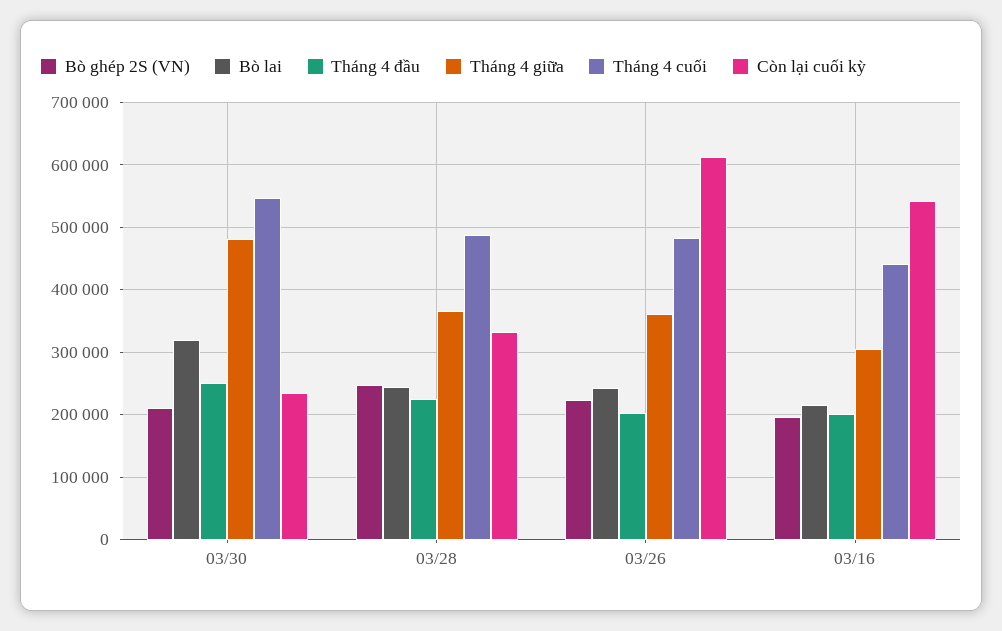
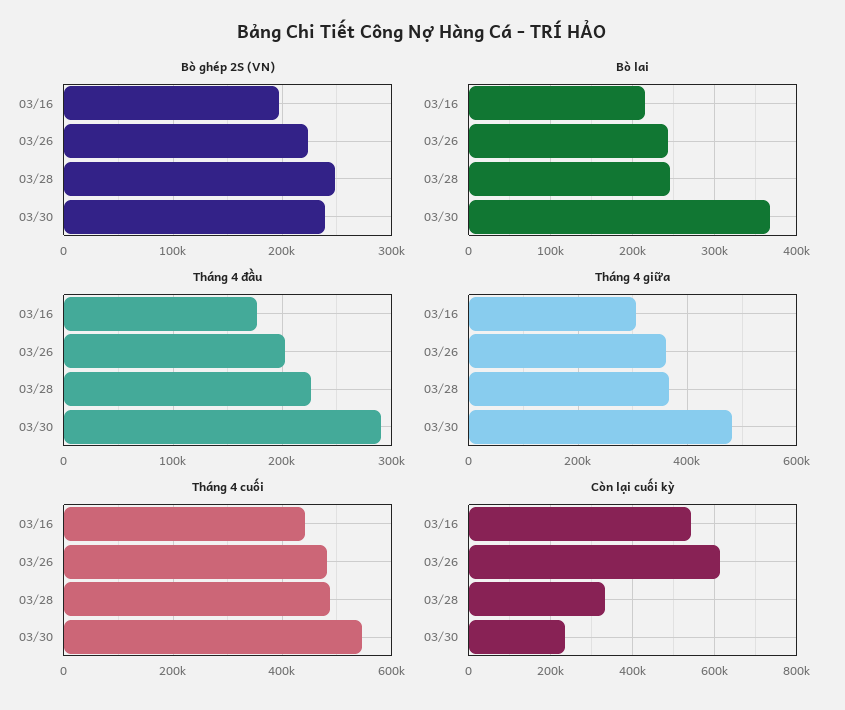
Bò ghép 2S (VN), 03/30: 210000 -> 240000
Bò lai, 03/30: 320000 -> 370000
Tháng 4 đầu, 03/30: 250000 -> 290000
Tháng 4 đầu, 03/16: 200000 -> 180000

